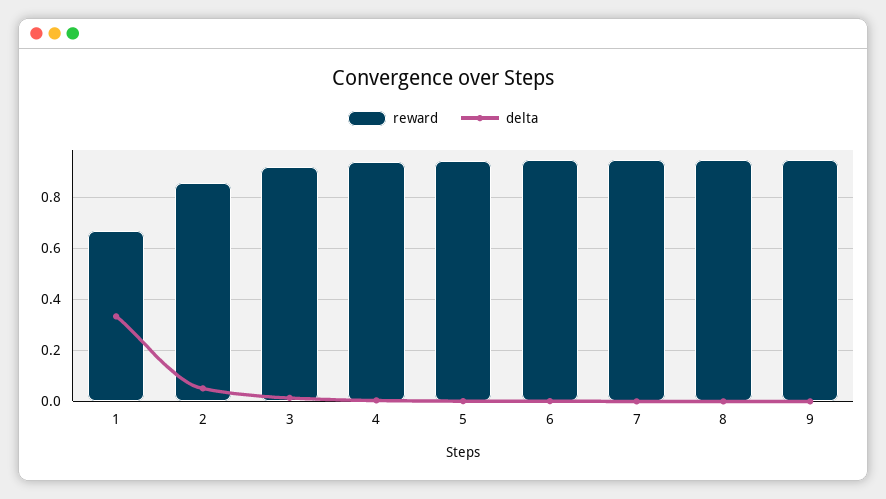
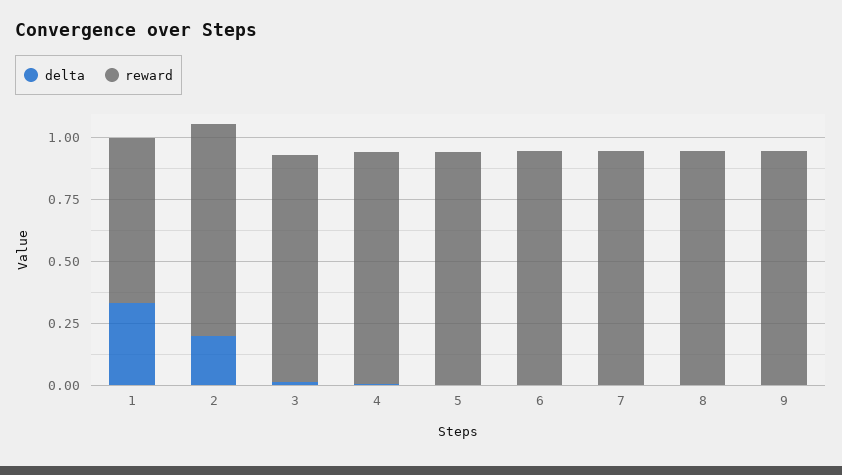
delta, 2: 0.05 -> 0.2

